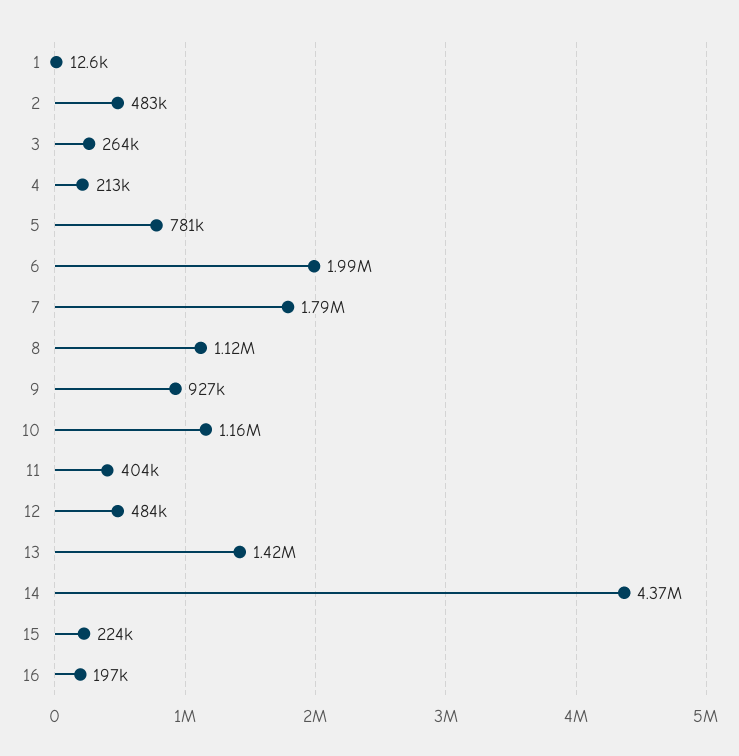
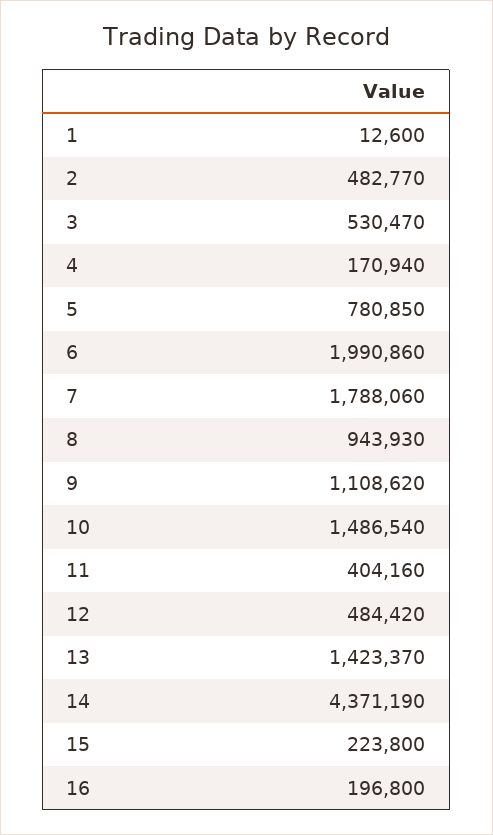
3: 264000 -> 530470
4: 213000 -> 170940
8: 1120000 -> 943930
9: 927000 -> 1108620
10: 1160000 -> 1486540

